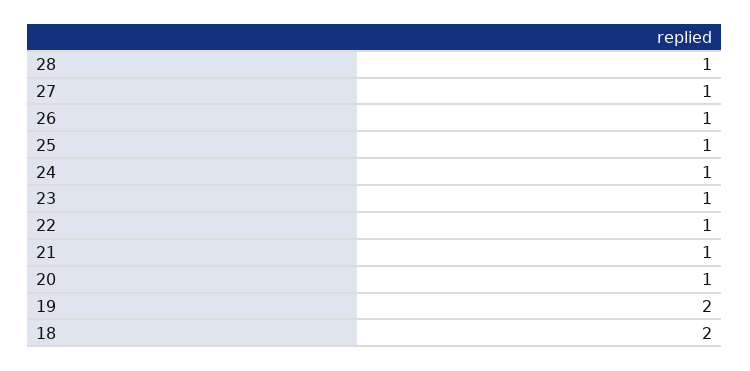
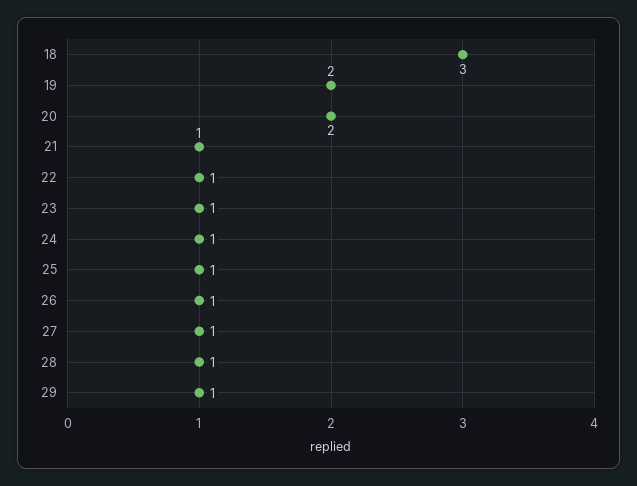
20: 1 -> 2
18: 2 -> 3
29: none -> 1

